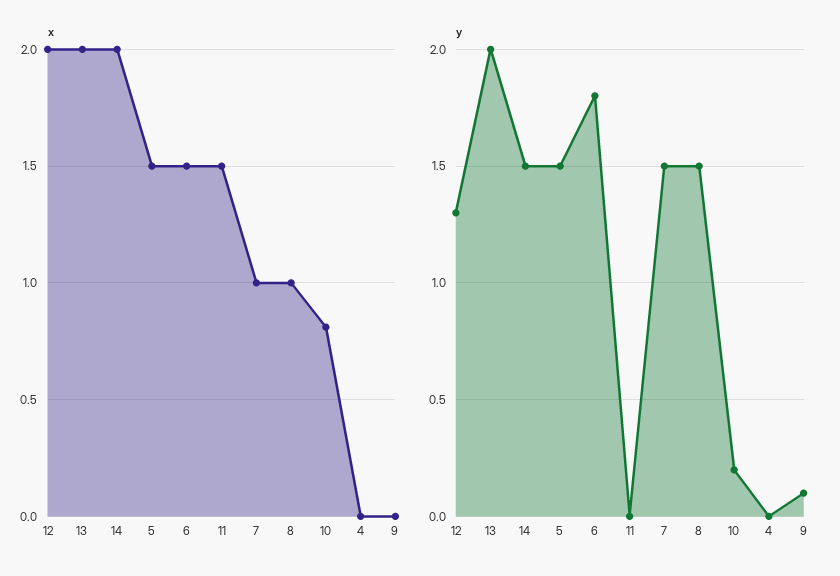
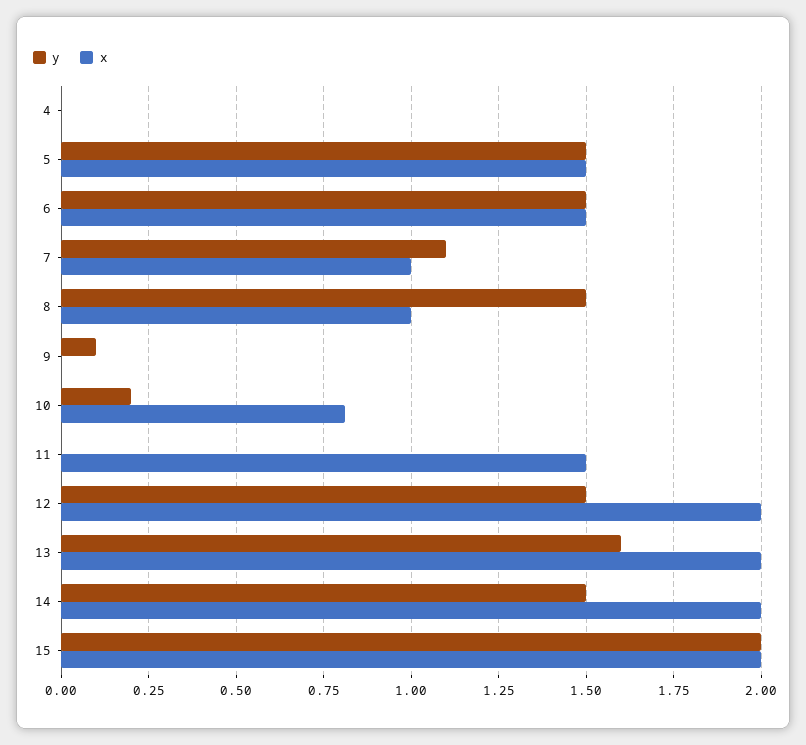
y, 12: 1.3 -> 1.5
y, 13: 2 -> 1.6
y, 6: 1.8 -> 1.5
y, 7: 1.5 -> 1.1
y, 15: none -> 2
x, 15: none -> 2

